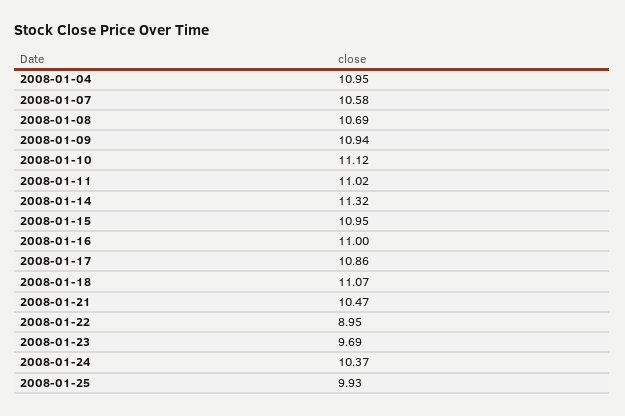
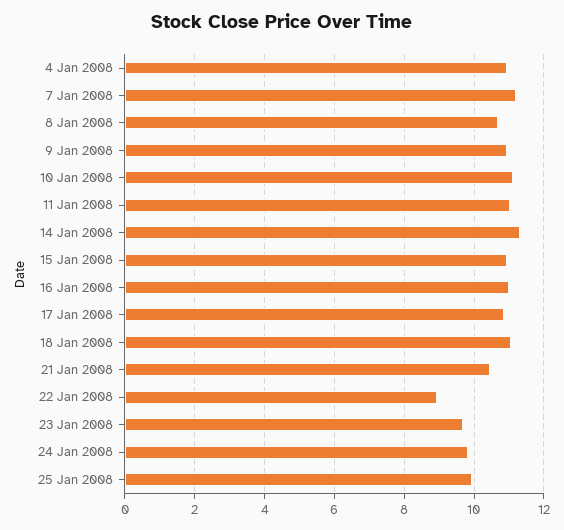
2008-01-07: 10.58 -> 11.2
2008-01-24: 10.37 -> 9.8

